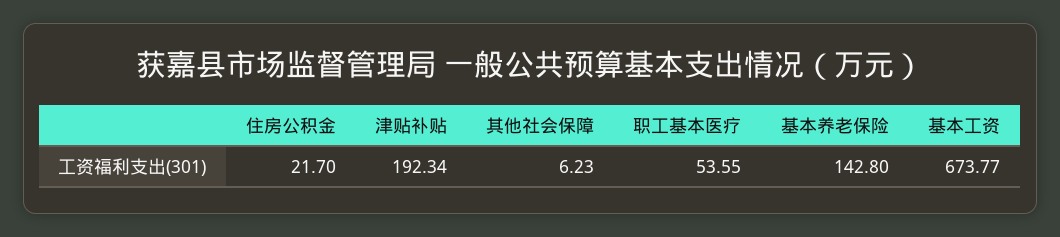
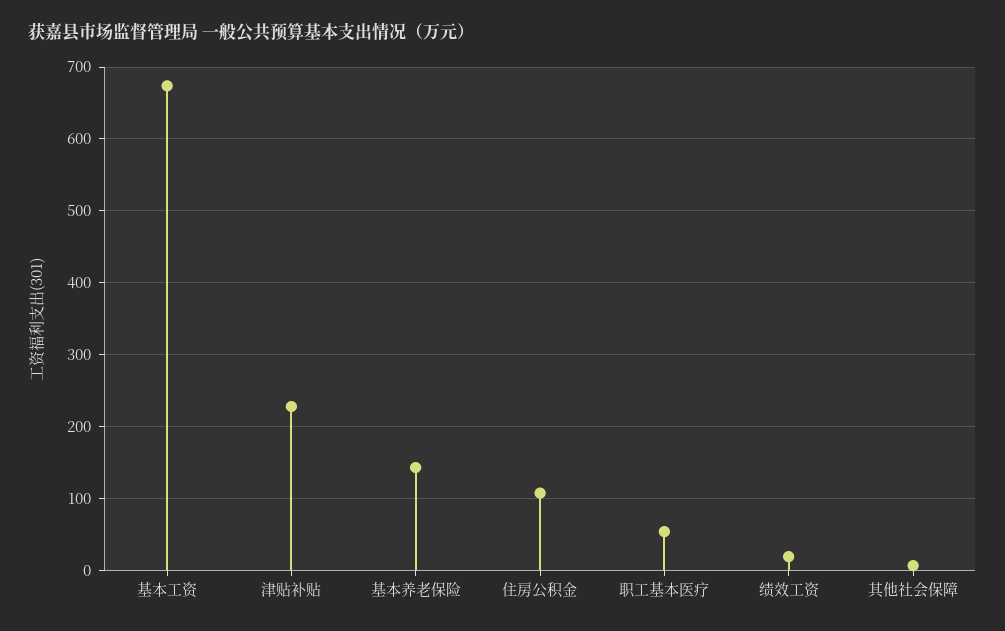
住房公积金: 21.7 -> 110
津贴补贴: 192.34 -> 230
绩效工资: none -> 20

